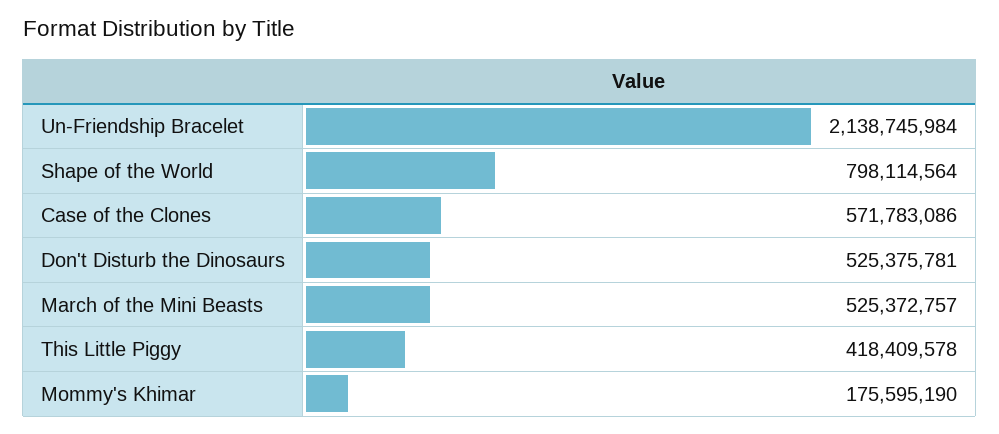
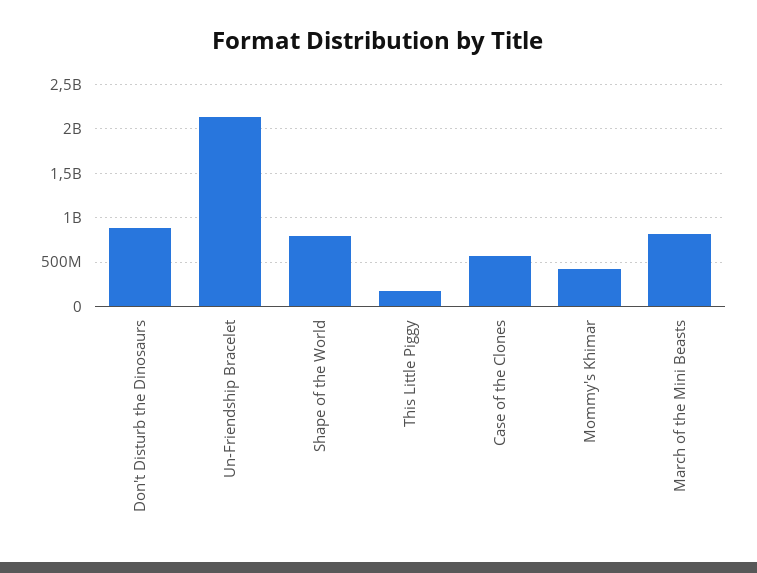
Don't Disturb the Dinosaurs: 525375781 -> 900000000
March of the Mini Beasts: 525372757 -> 800000000
This Little Piggy: 418409578 -> 200000000
Mommy's Khimar: 175595190 -> 400000000

